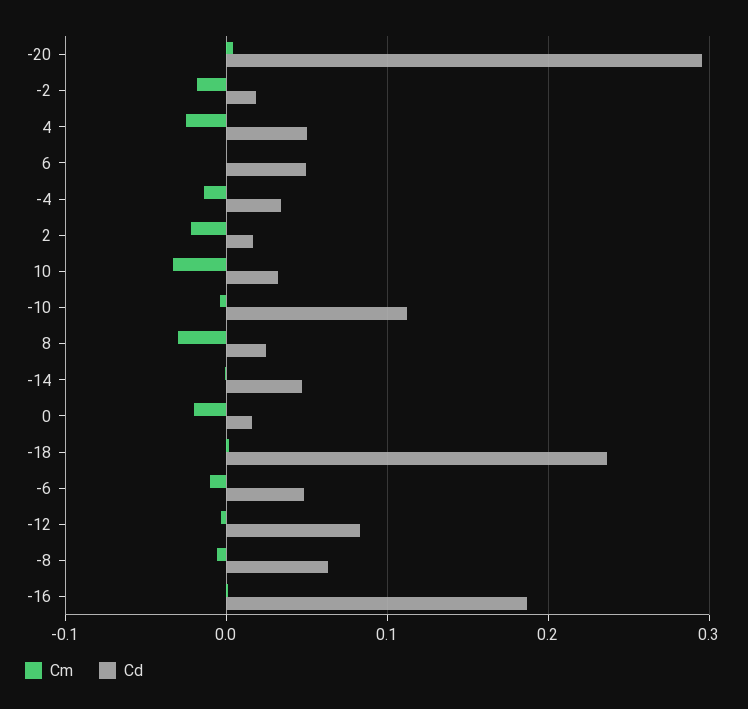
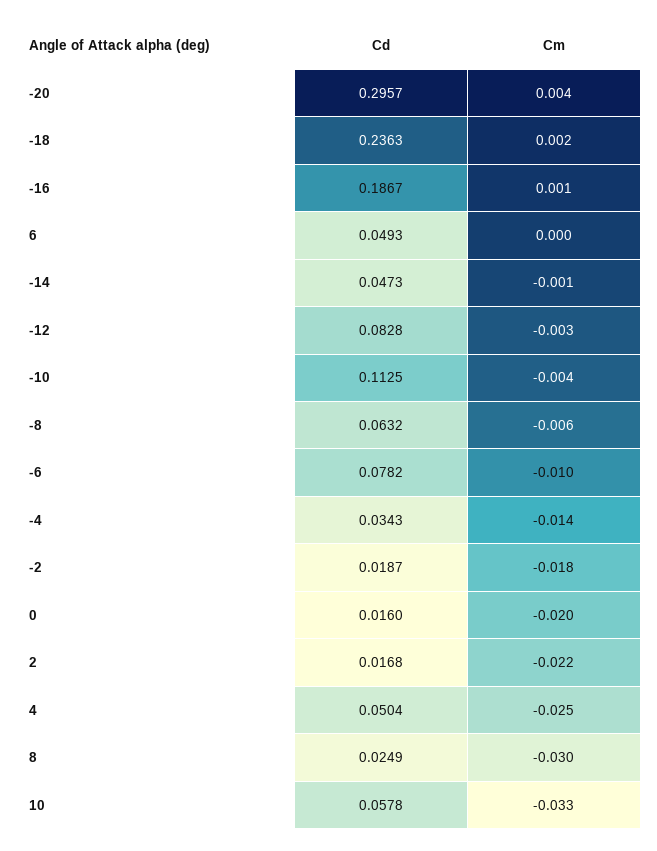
Cd, 10: 0.03 -> 0.0578
Cd, -6: 0.05 -> 0.0782

